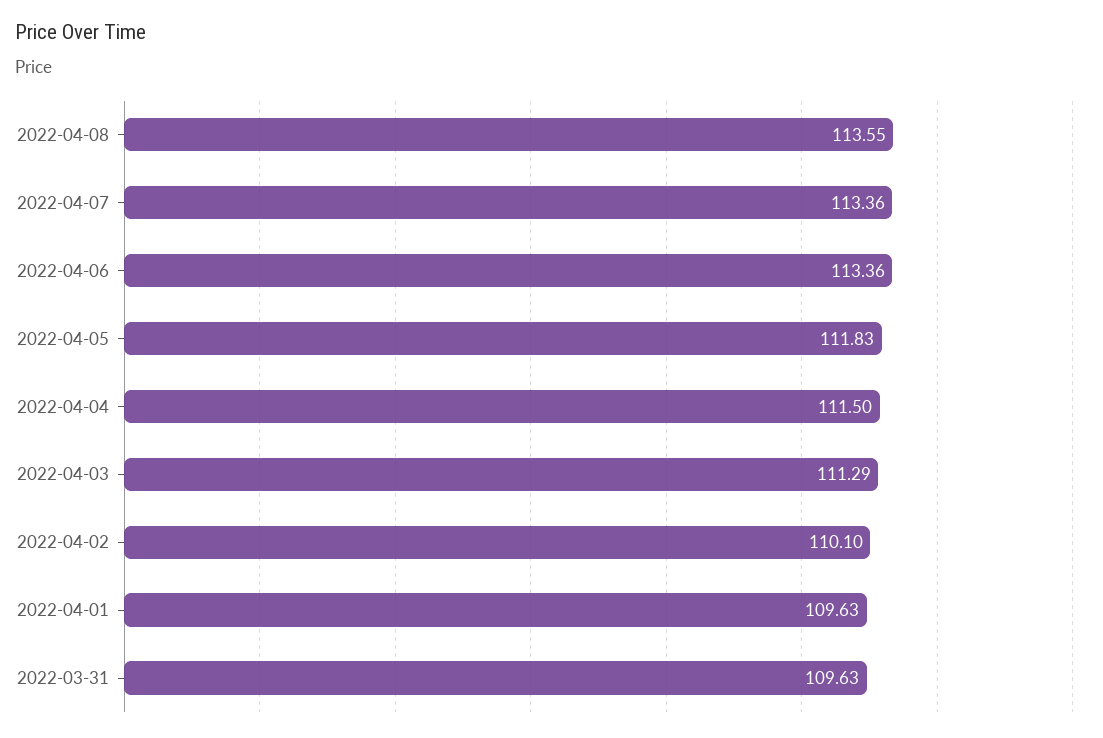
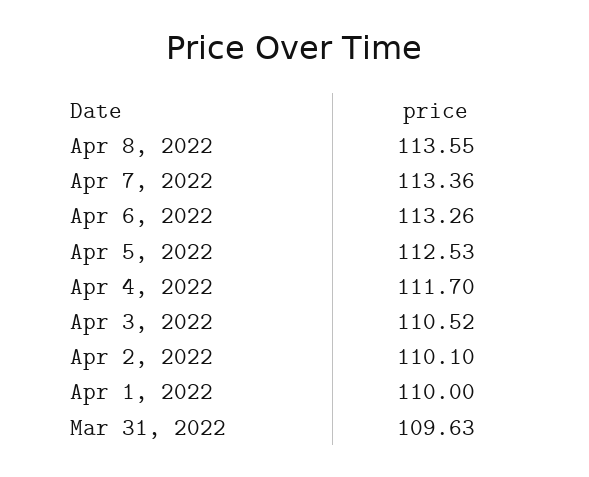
2022-04-06: 113.36 -> 113.26
2022-04-05: 111.83 -> 112.53
2022-04-04: 111.5 -> 111.7
2022-04-03: 111.29 -> 110.52
2022-04-01: 109.63 -> 110

